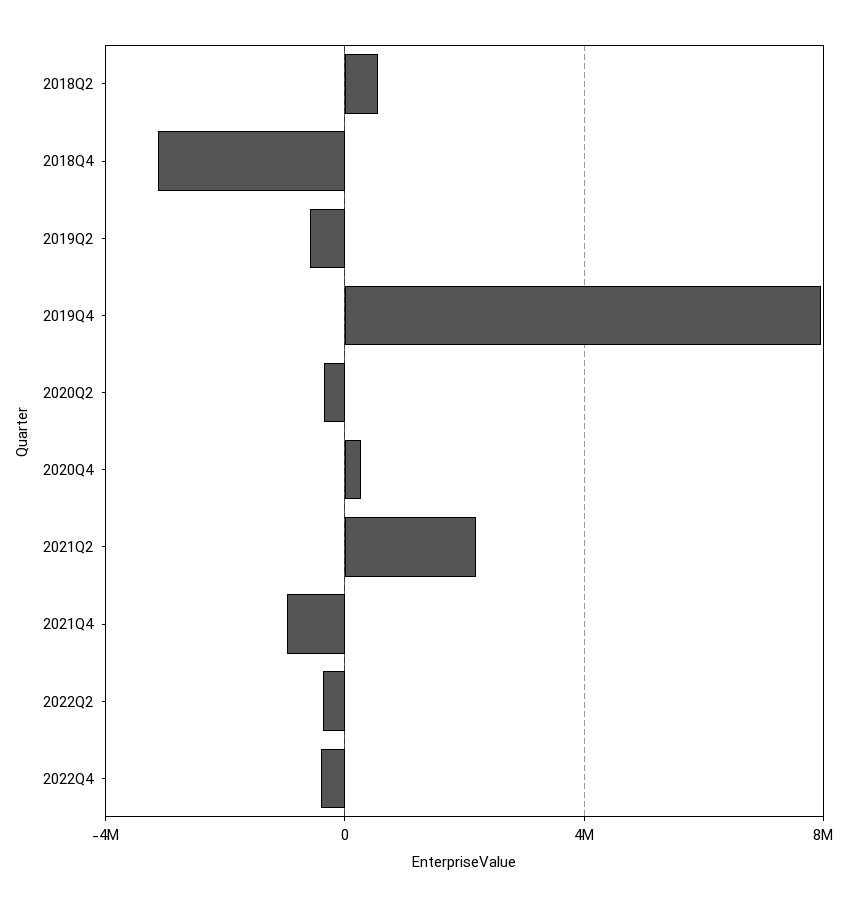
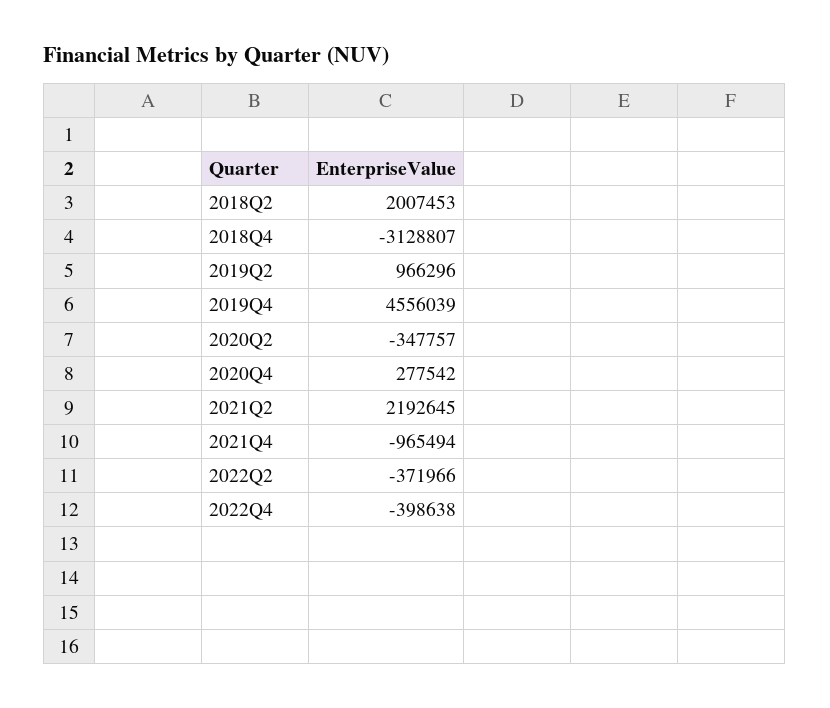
2018Q2: 500000 -> 2007453
2019Q2: -500000 -> 966296
2019Q4: 8000000 -> 4556039

